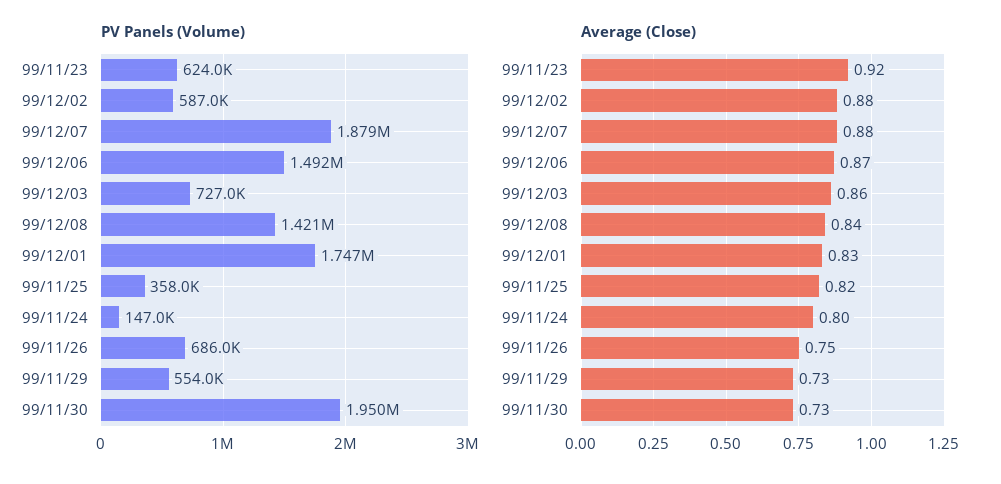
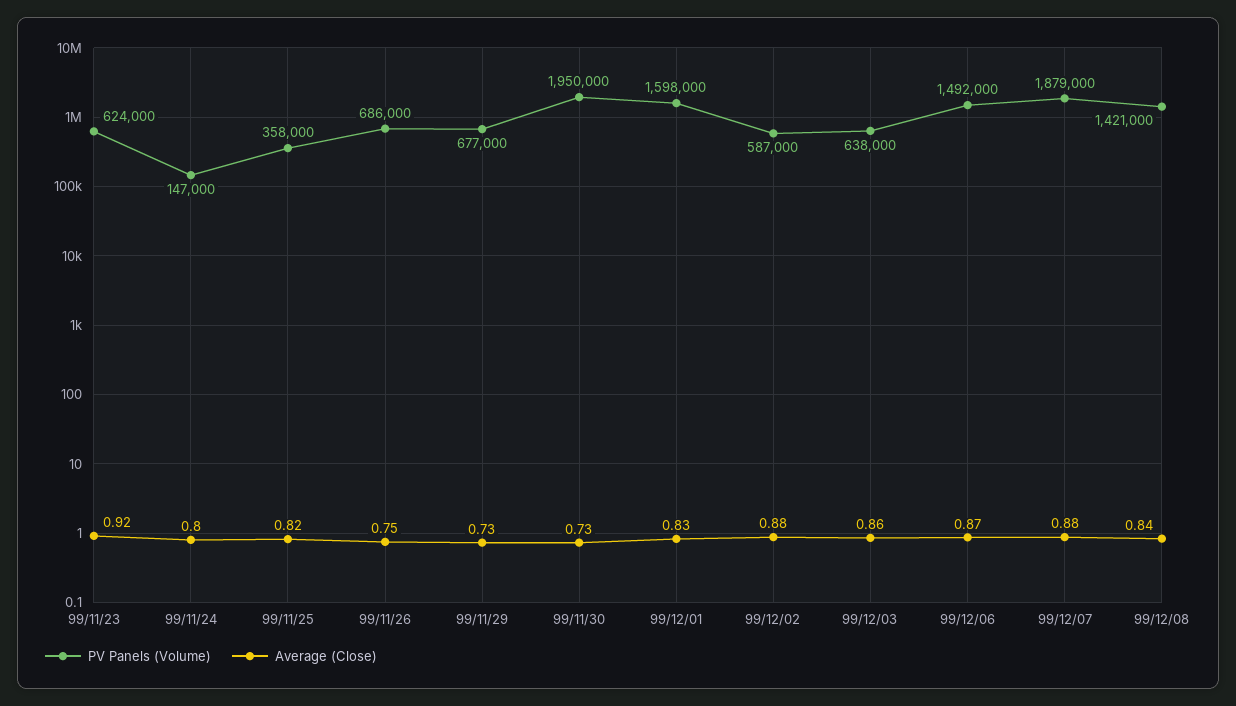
PV Panels (Volume), 99/12/03: 727000 -> 638000
PV Panels (Volume), 99/12/01: 1747000 -> 1598000
PV Panels (Volume), 99/11/29: 554000 -> 677000

